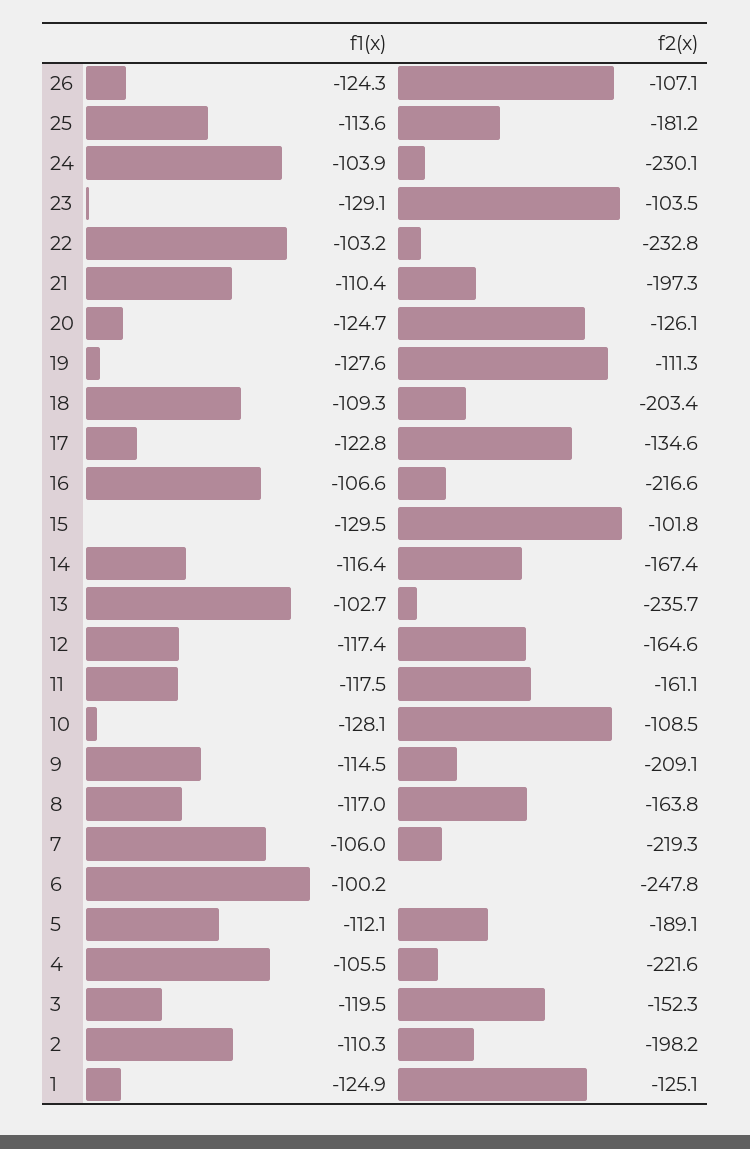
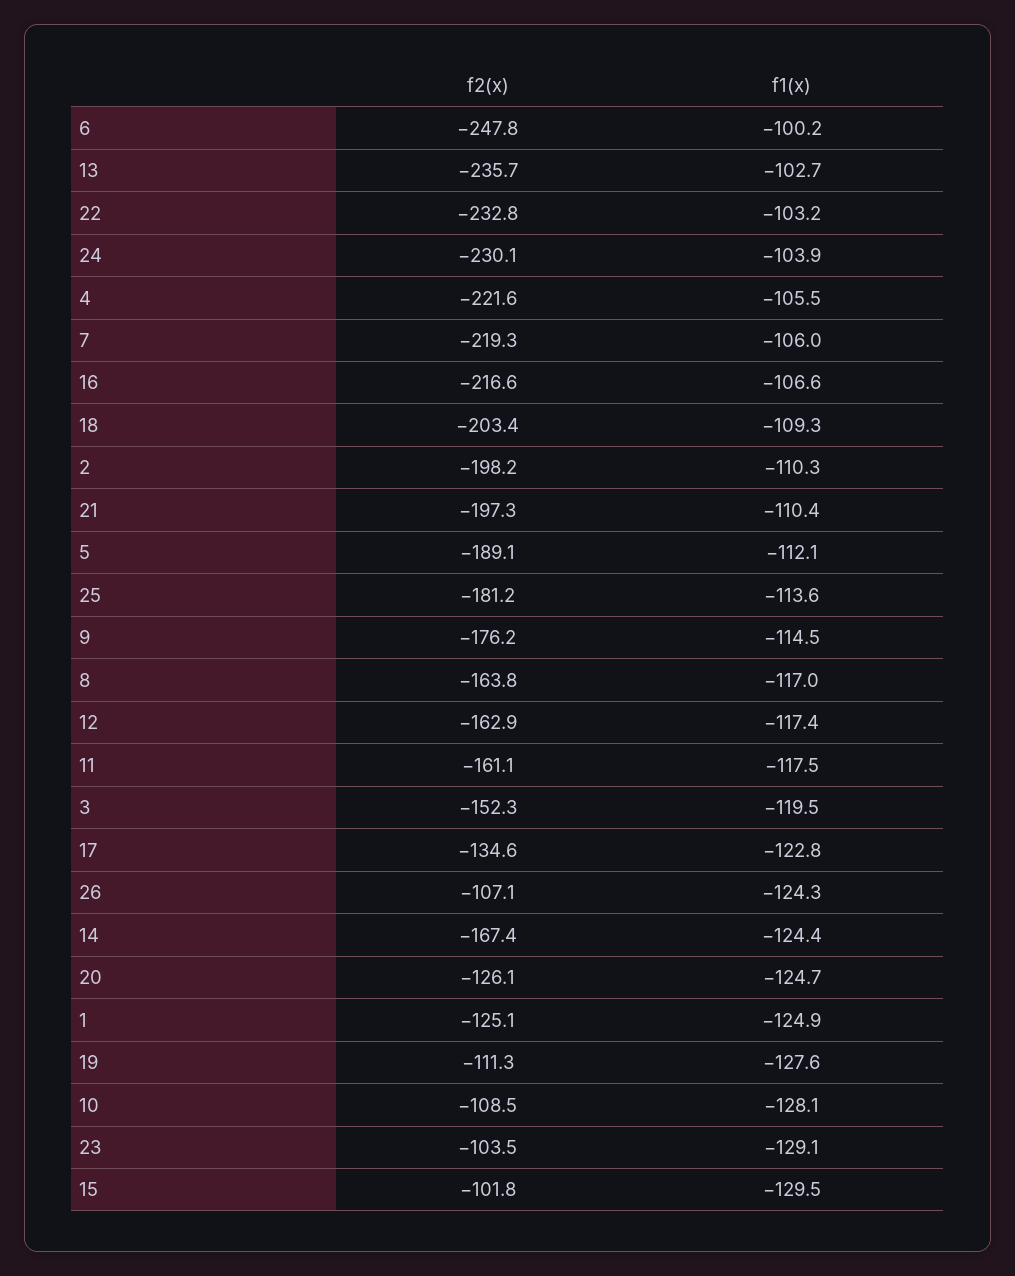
f1(x), 14: -116.4 -> -124.4
f2(x), 12: -164.6 -> -162.9
f2(x), 9: -209.1 -> -176.2

